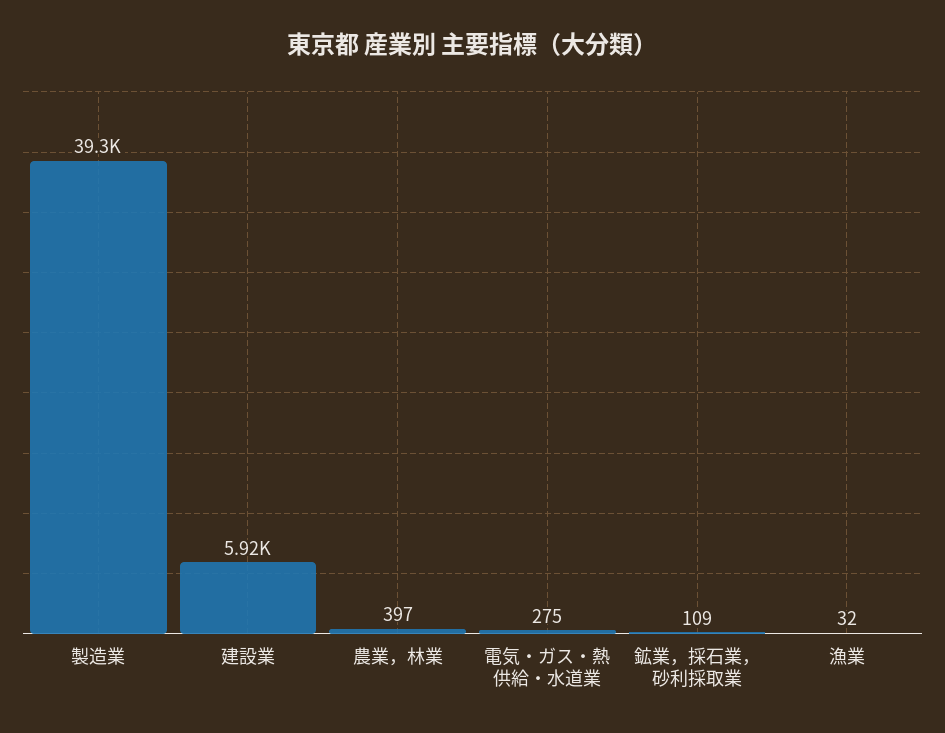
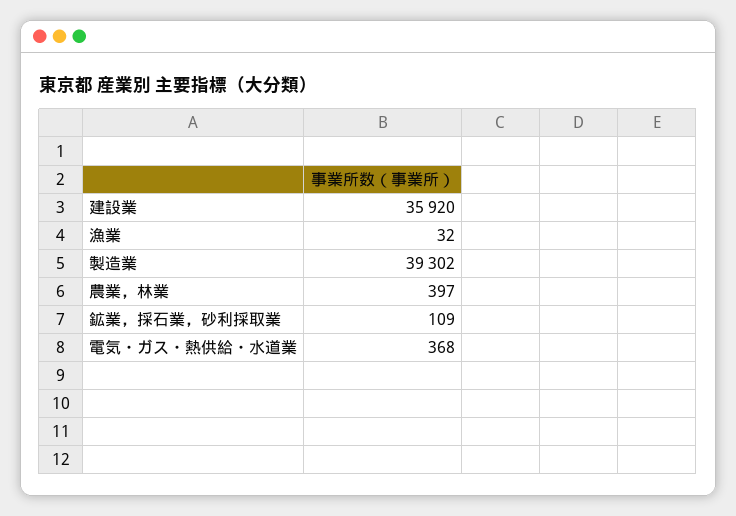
建設業: 5920 -> 35920
電気・ガス・熱供給・水道業: 275 -> 368

